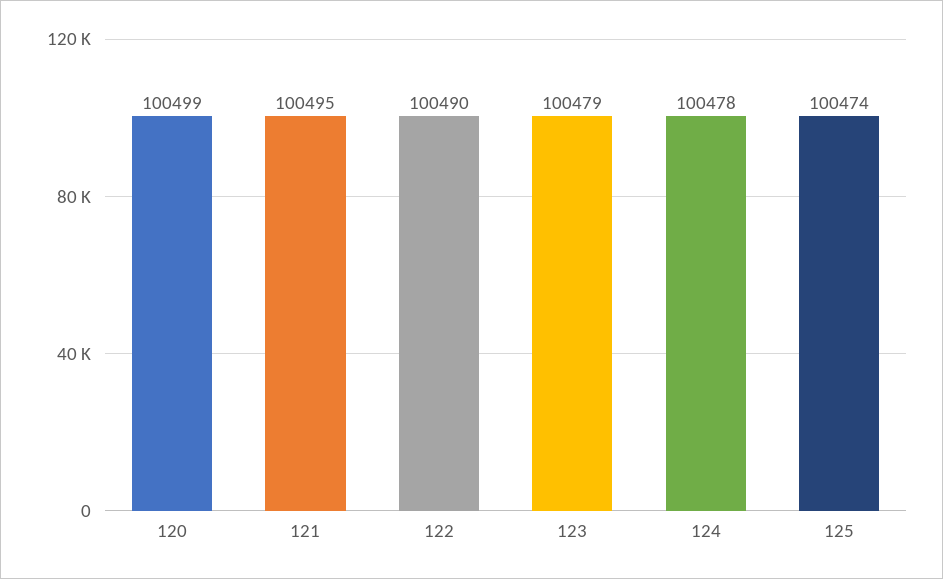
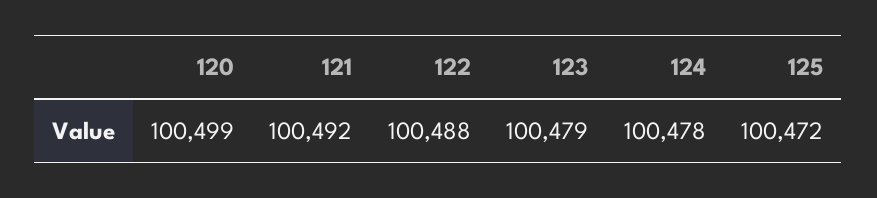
121: 100495 -> 100492
122: 100490 -> 100488
125: 100474 -> 100472

